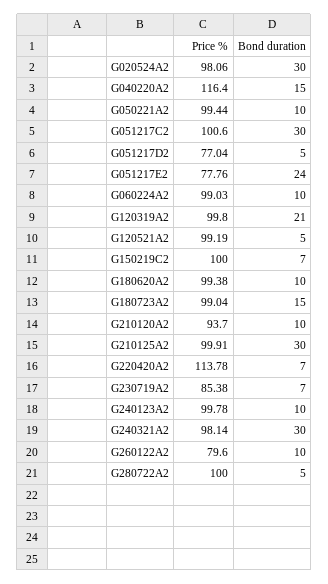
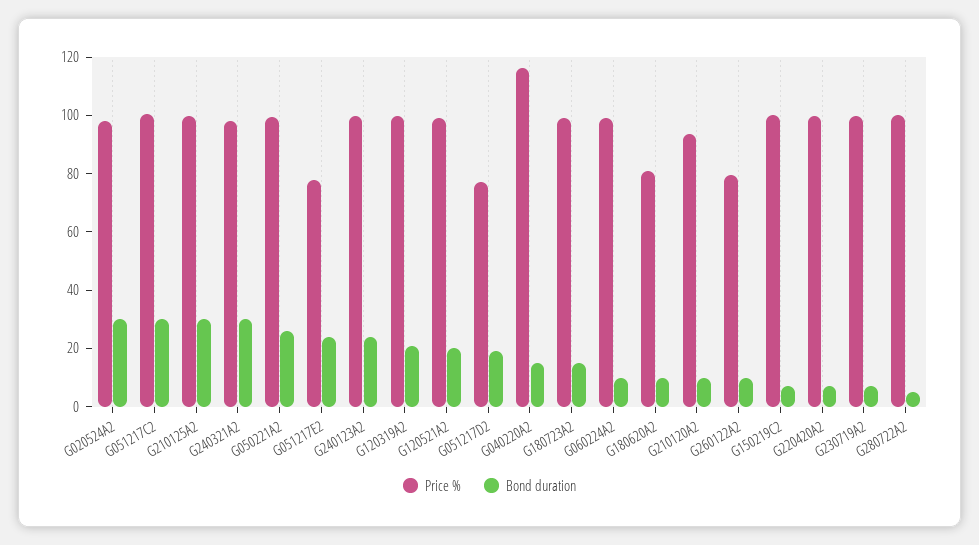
Bond duration, G050221A2: 10 -> 25
Bond duration, G051217D2: 5 -> 20
Bond duration, G120521A2: 5 -> 20
Price %, G180620A2: 99.38 -> 80
Price %, G220420A2: 113.78 -> 100
Price %, G230719A2: 85.38 -> 100
Bond duration, G240123A2: 10 -> 25

